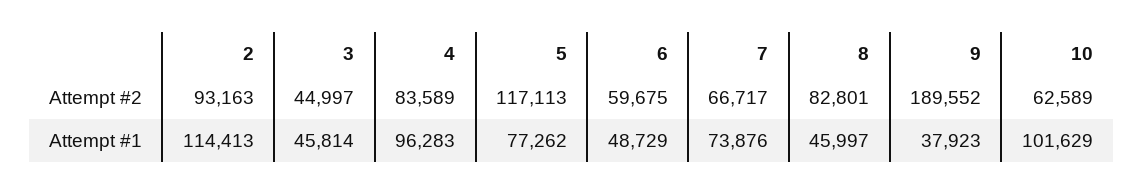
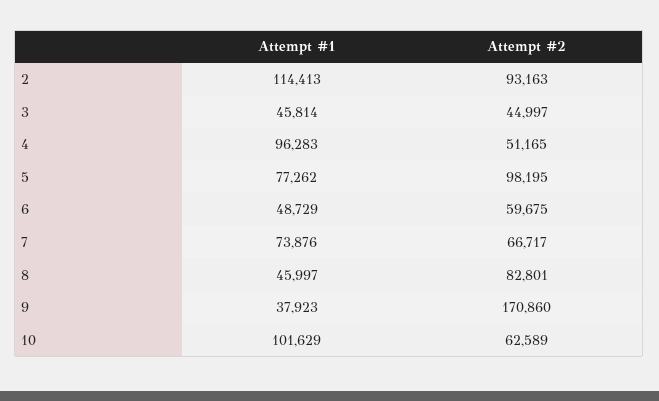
4, Attempt #2: 83589 -> 51165
5, Attempt #2: 117113 -> 98195
9, Attempt #2: 189552 -> 170860

